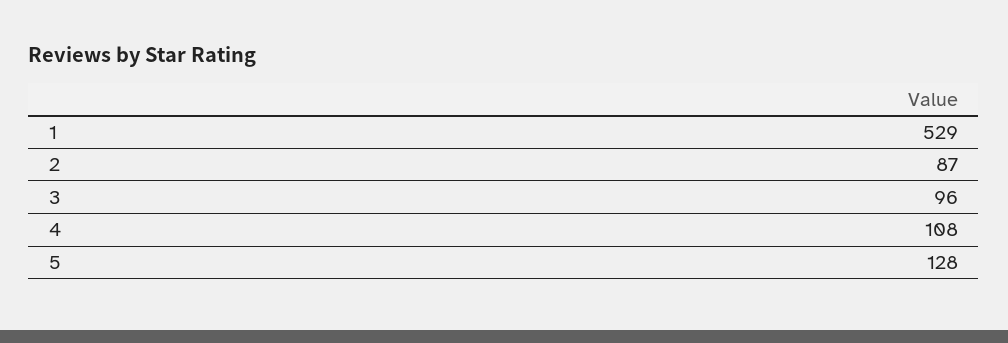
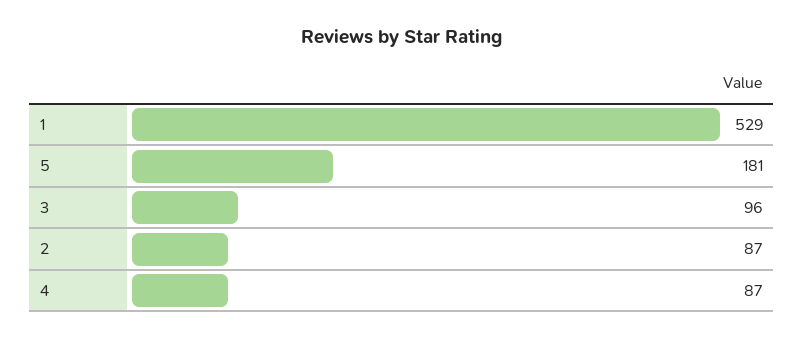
4: 108 -> 87
5: 128 -> 181

